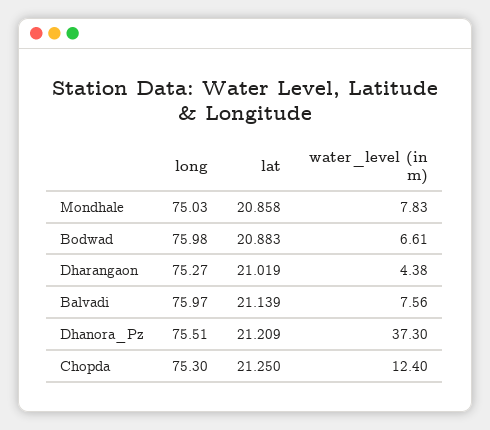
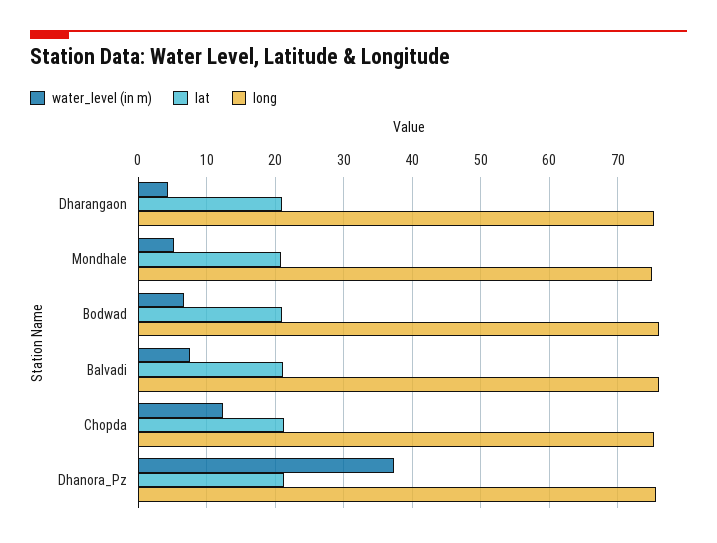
water_level (in m), Mondhale: 7.83 -> 5

